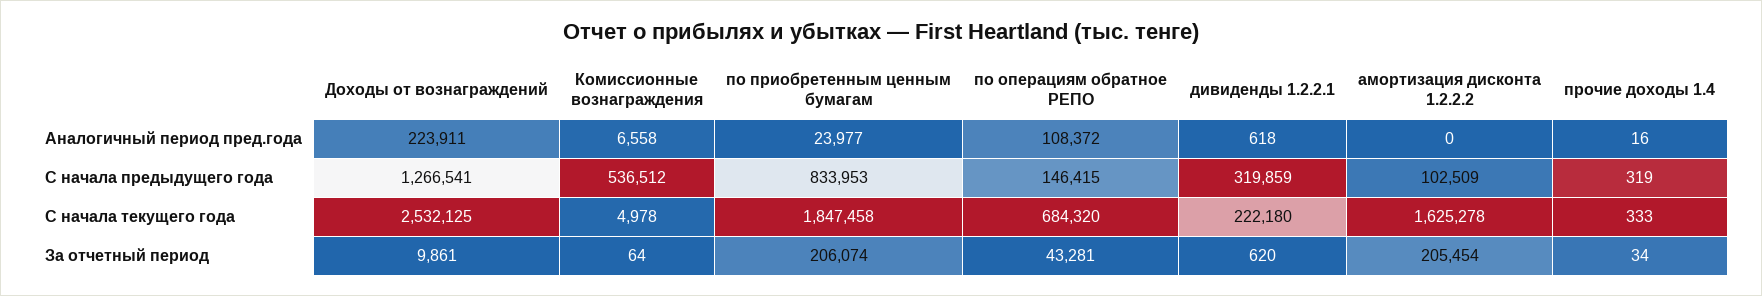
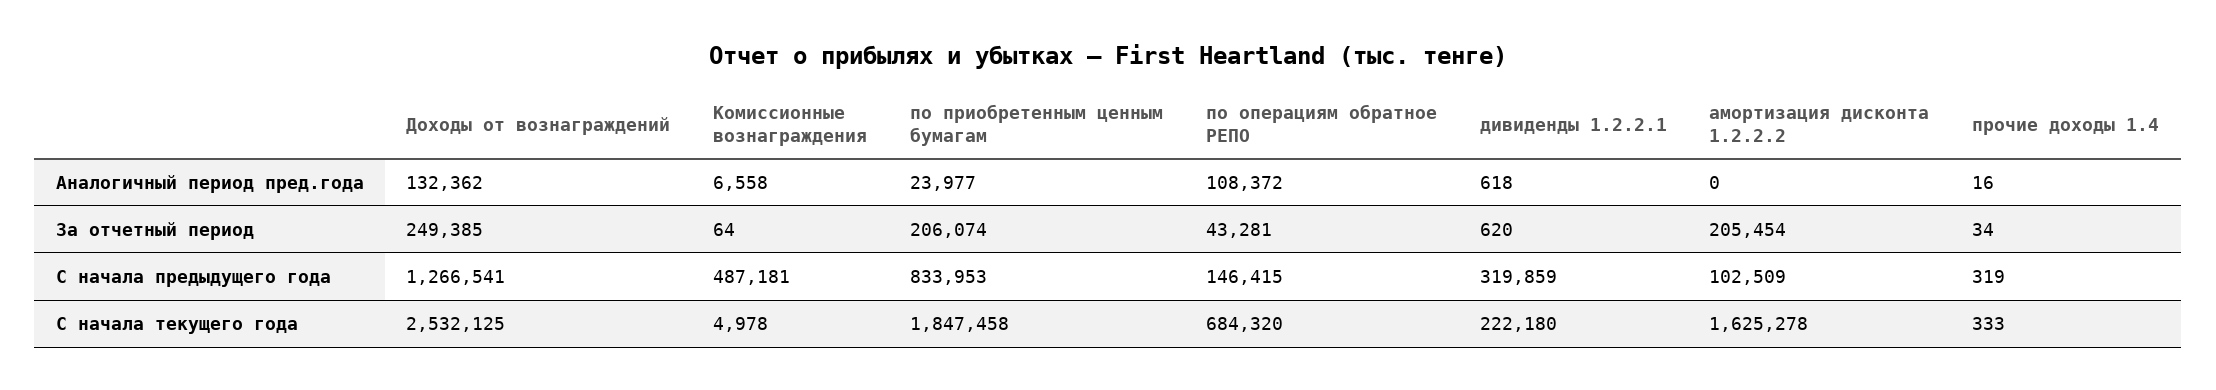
Доходы от вознаграждений, Аналогичный период пред.года: 223911 -> 132362
Комиссионные вознаграждения, С начала предыдущего года: 536512 -> 487181
Доходы от вознаграждений, За отчетный период: 9861 -> 249385

